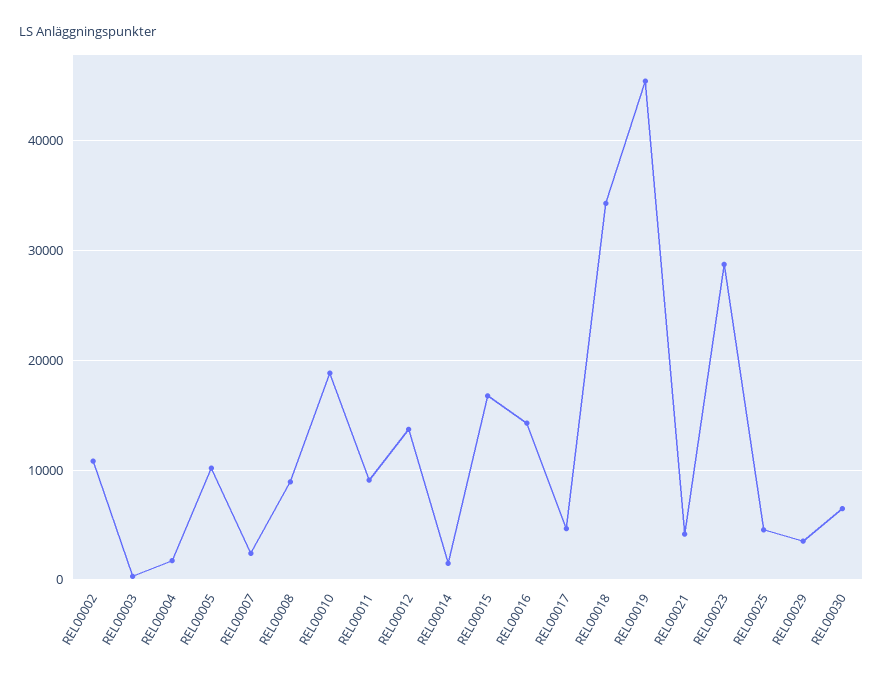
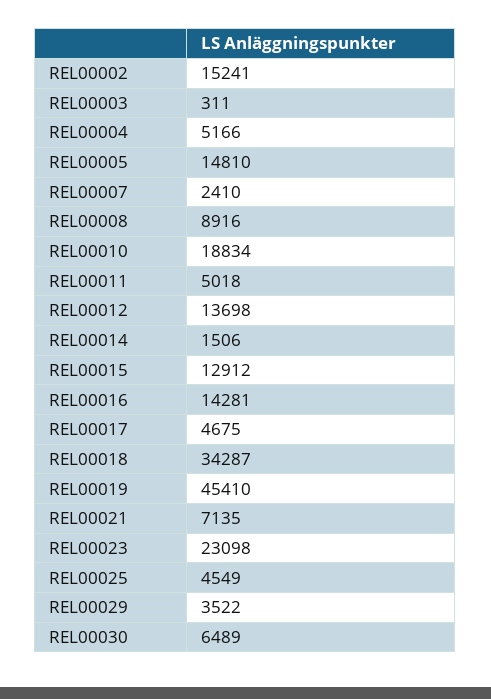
REL00002: 11000 -> 15241
REL00004: 2000 -> 5166
REL00005: 10000 -> 14810
REL00011: 9000 -> 5018
REL00015: 17000 -> 12912
REL00021: 4000 -> 7135
REL00023: 29000 -> 23098

